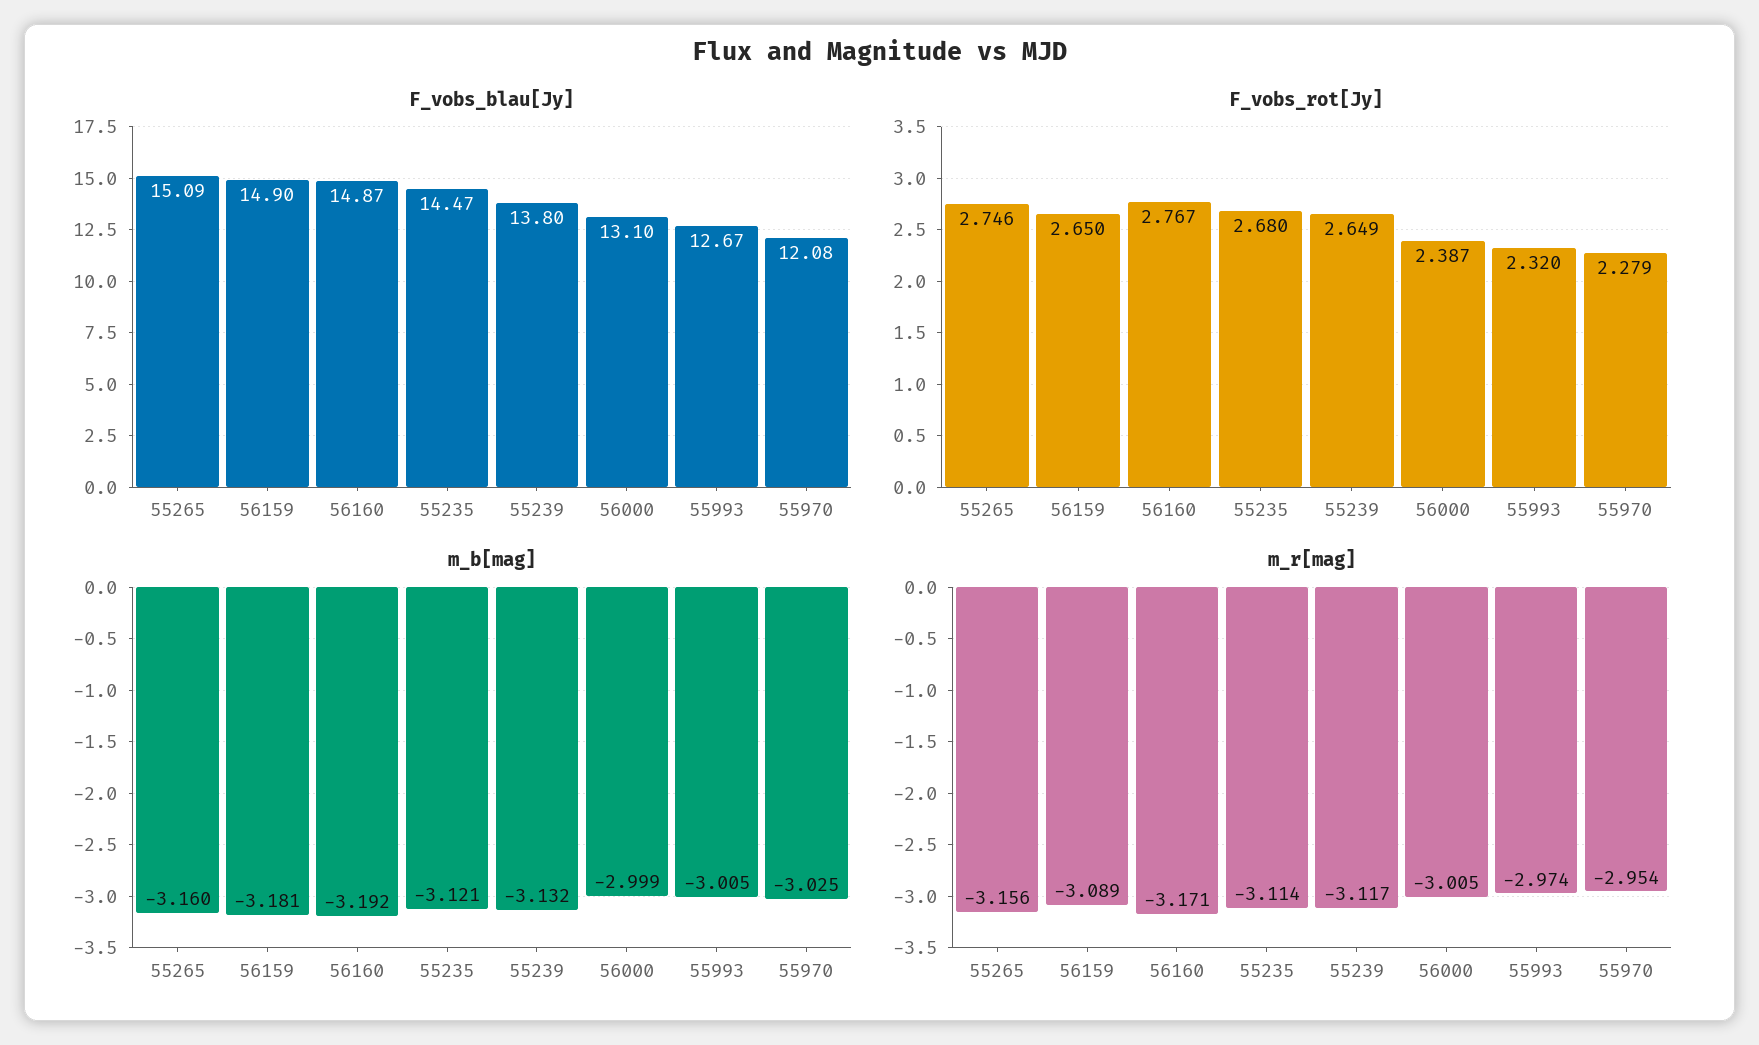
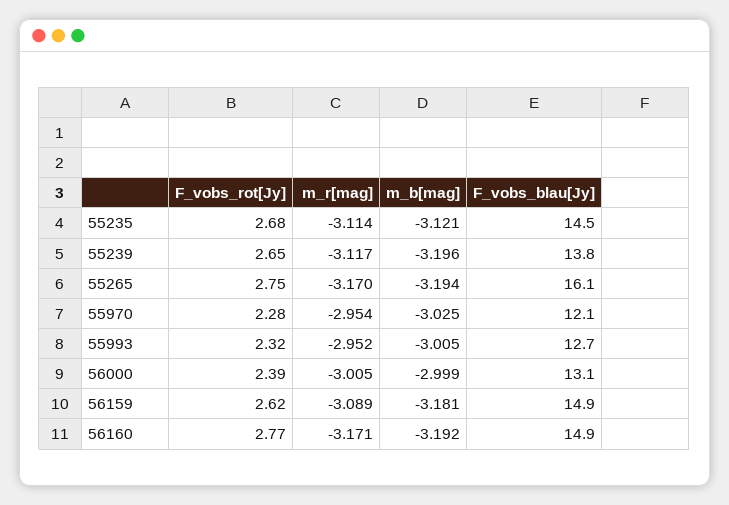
F_vobs_blau[Jy], 55265: 15.09 -> 16.1
F_vobs_rot[Jy], 56159: 2.65 -> 2.62
m_b[mag], 55265: -3.16 -> -3.194
m_b[mag], 55239: -3.132 -> -3.196
m_r[mag], 55265: -3.156 -> -3.17
m_r[mag], 55993: -2.974 -> -2.952

